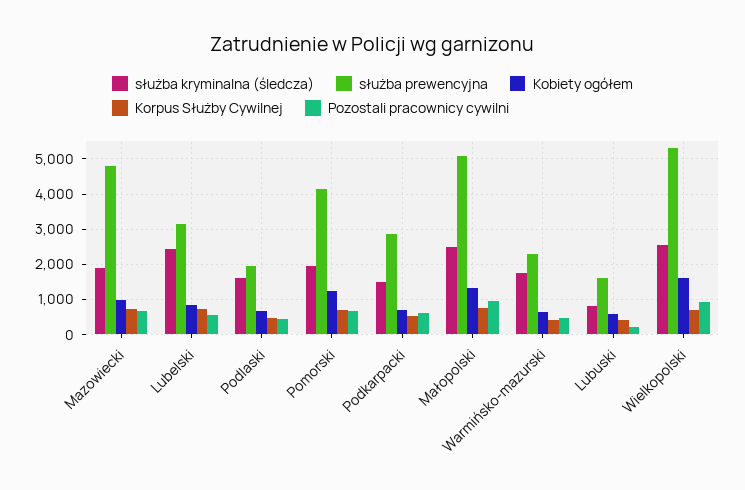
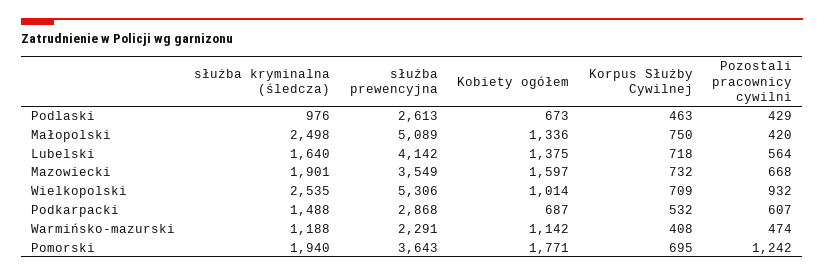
służba prewencyjna, Mazowiecki: 4800 -> 3549
Kobiety ogółem, Mazowiecki: 1000 -> 1597
służba kryminalna (śledcza), Lubelski: 2400 -> 1640
służba prewencyjna, Lubelski: 3200 -> 4142
Kobiety ogółem, Lubelski: 800 -> 1375
służba kryminalna (śledcza), Podlaski: 1600 -> 976
służba prewencyjna, Podlaski: 2000 -> 2613
służba prewencyjna, Pomorski: 4200 -> 3643
Kobiety ogółem, Pomorski: 1200 -> 1771
Pozostali pracownicy cywilni, Pomorski: 600 -> 1242
Pozostali pracownicy cywilni, Małopolski: 1000 -> 420
służba kryminalna (śledcza), Warmińsko-mazurski: 1800 -> 1188
Kobiety ogółem, Warmińsko-mazurski: 600 -> 1142
służba kryminalna (śledcza), Lubuski: 800 -> none
służba prewencyjna, Lubuski: 1600 -> none
Kobiety ogółem, Lubuski: 600 -> none
Korpus Służby Cywilnej, Lubuski: 400 -> none
Pozostali pracownicy cywilni, Lubuski: 200 -> none
Kobiety ogółem, Wielkopolski: 1600 -> 1014

